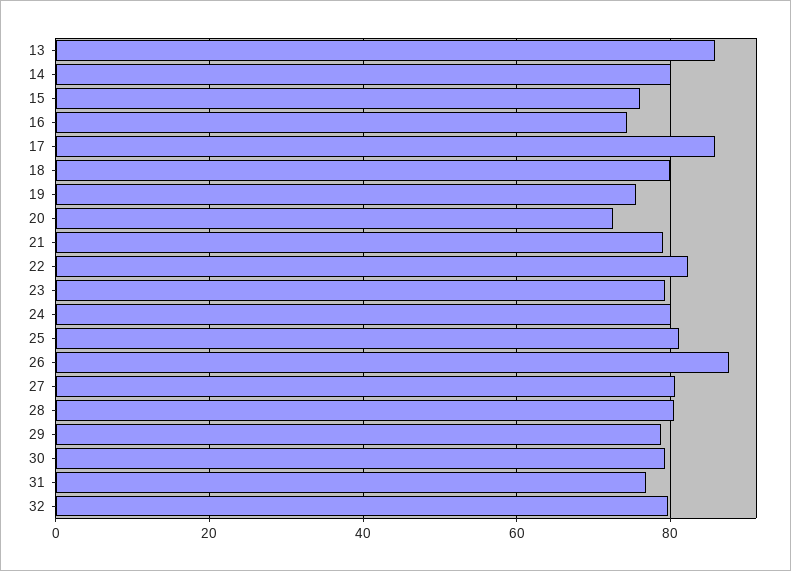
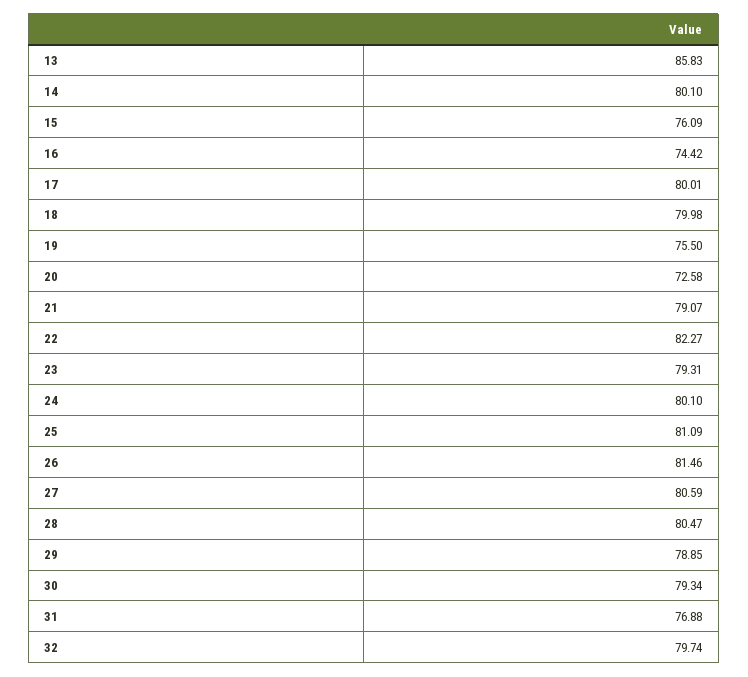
17: 86 -> 80.01
26: 88 -> 81.46

